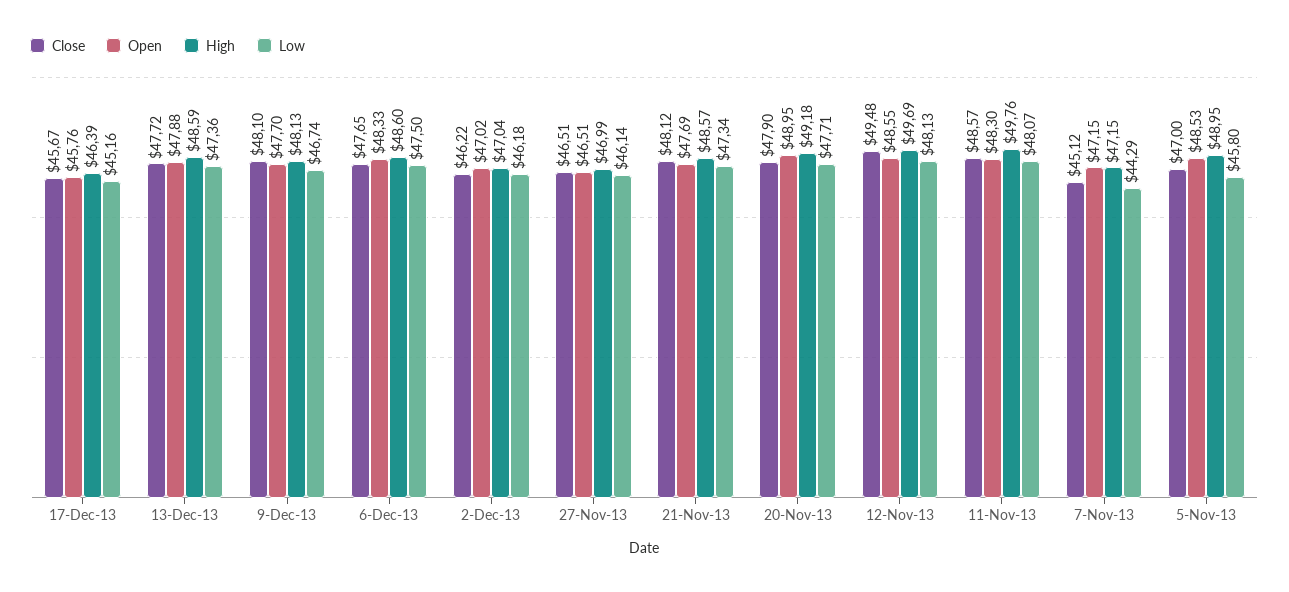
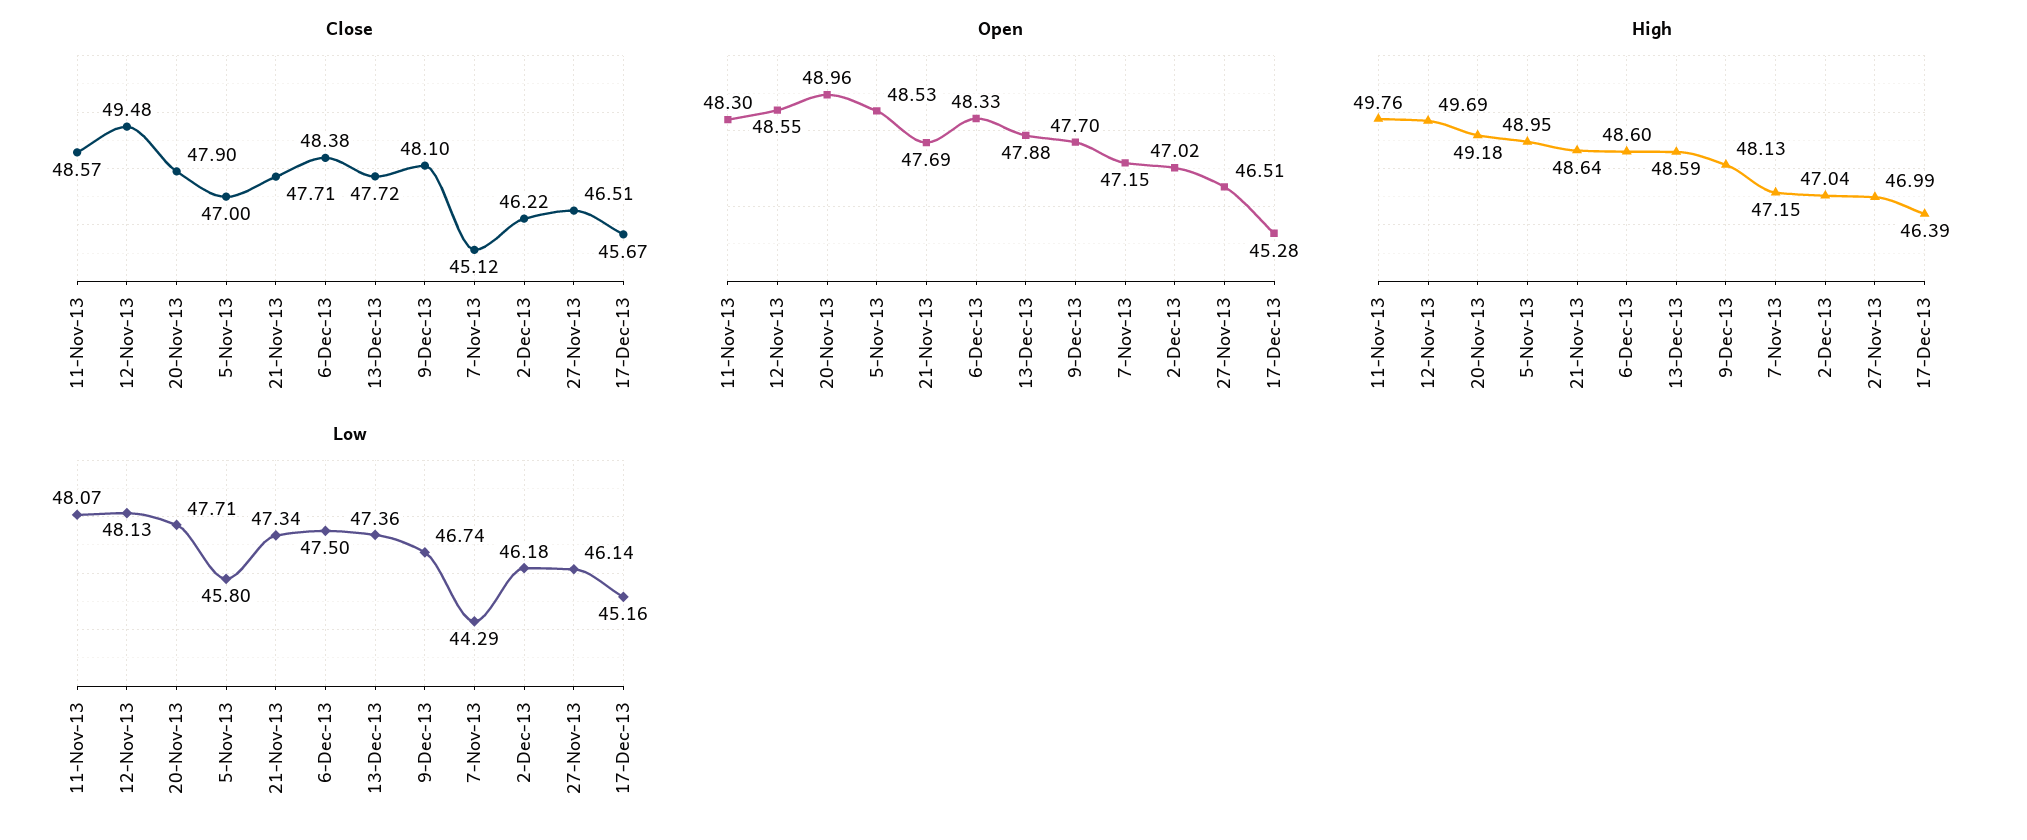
Open, 17-Dec-13: 45.76 -> 45.28
Close, 6-Dec-13: 47.65 -> 48.38
Close, 21-Nov-13: 48.12 -> 47.71
High, 21-Nov-13: 48.57 -> 48.64
Open, 20-Nov-13: 48.95 -> 48.96

